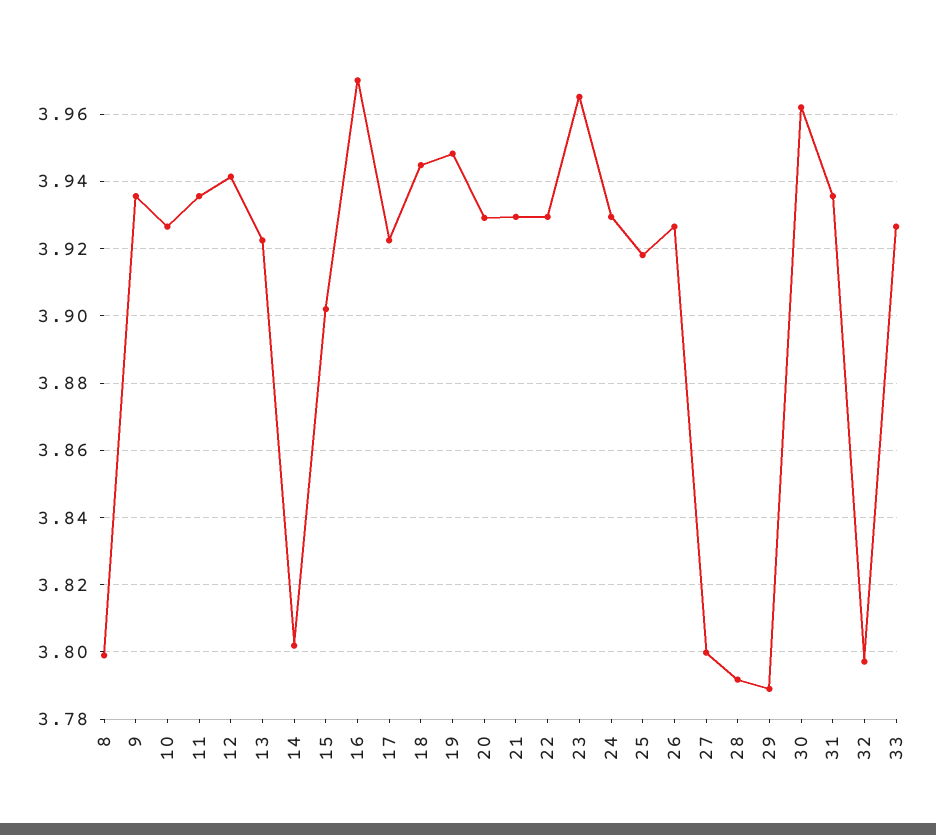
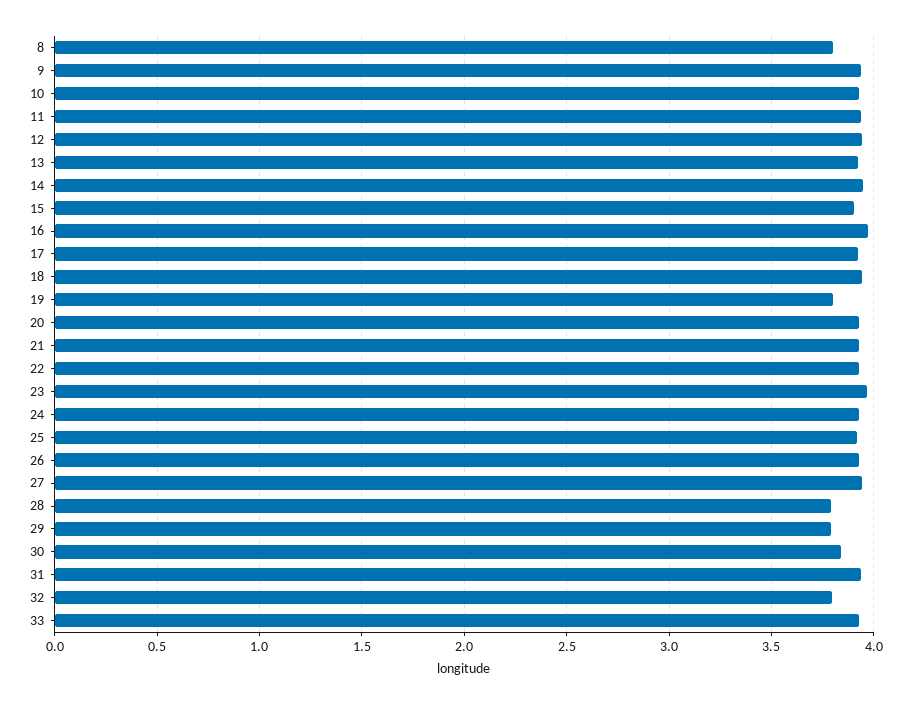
14: 3.802 -> 3.95
19: 3.948 -> 3.8
27: 3.8 -> 3.95
30: 3.962 -> 3.85

